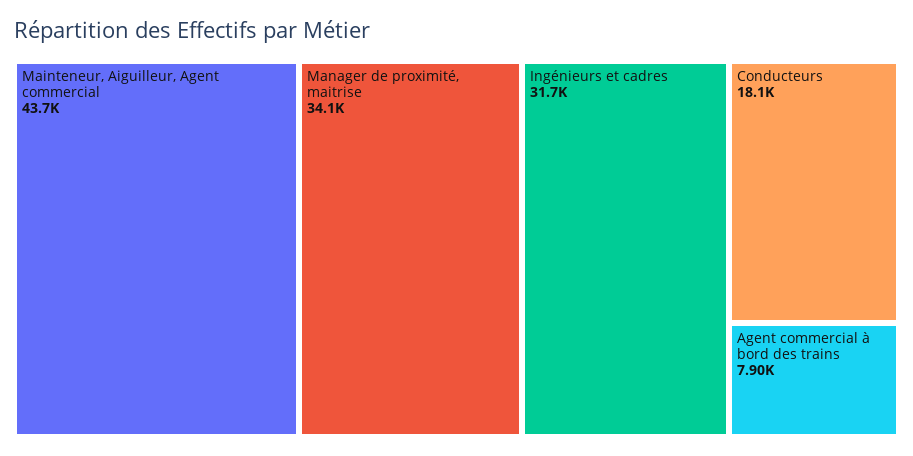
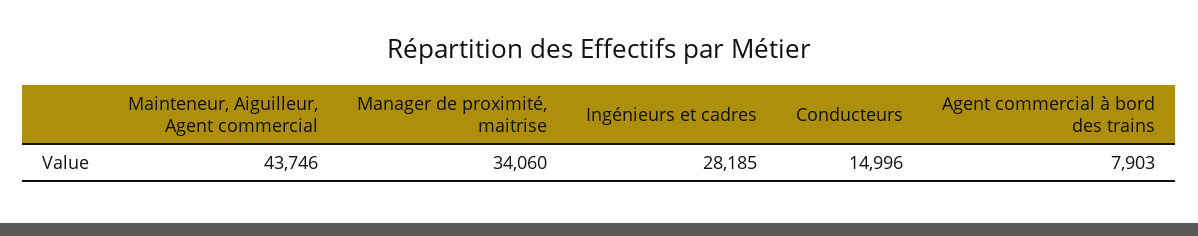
Ingénieurs et cadres: 31700 -> 28185
Conducteurs: 18100 -> 14996

